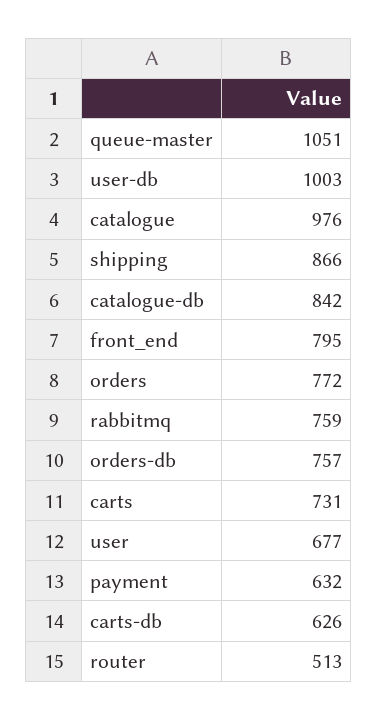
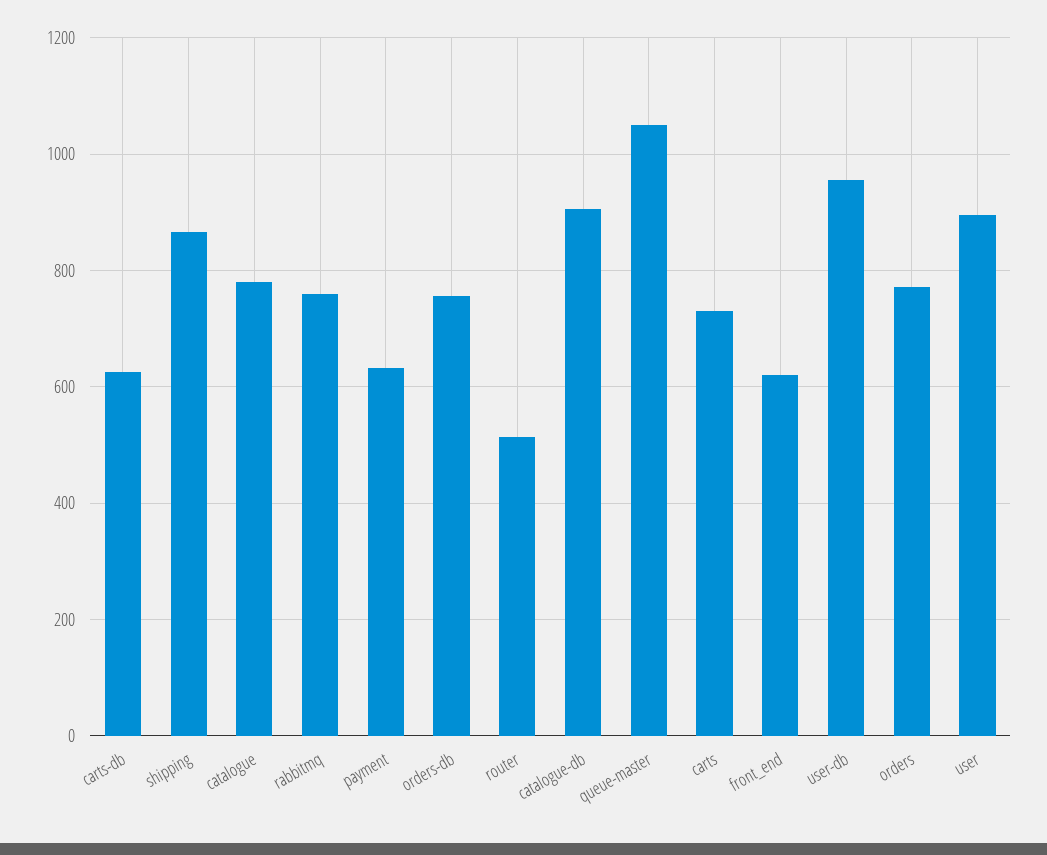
user-db: 1003 -> 960
catalogue: 976 -> 780
catalogue-db: 842 -> 900
front_end: 795 -> 620
user: 677 -> 900

